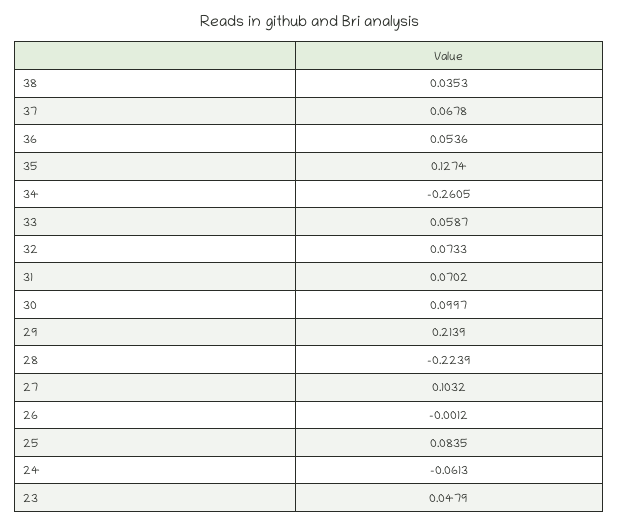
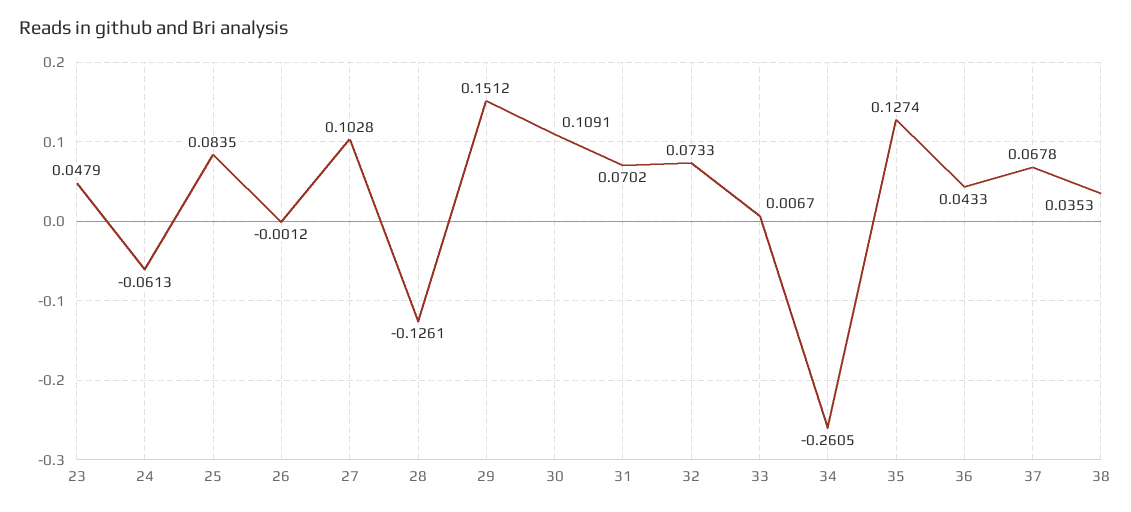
36: 0.0536 -> 0.0433
33: 0.0587 -> 0.0067
30: 0.0997 -> 0.1091
29: 0.2139 -> 0.1512
28: -0.2239 -> -0.1261
27: 0.1032 -> 0.1028

